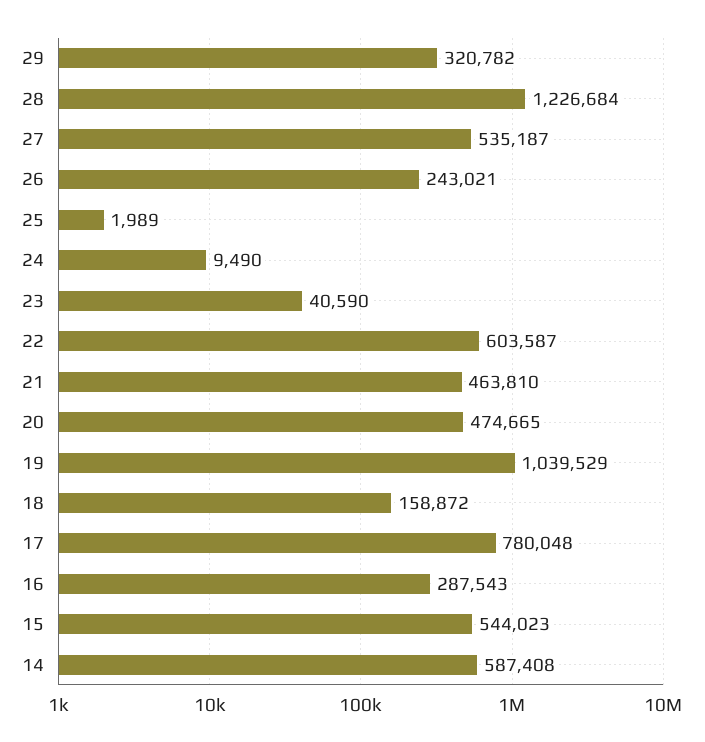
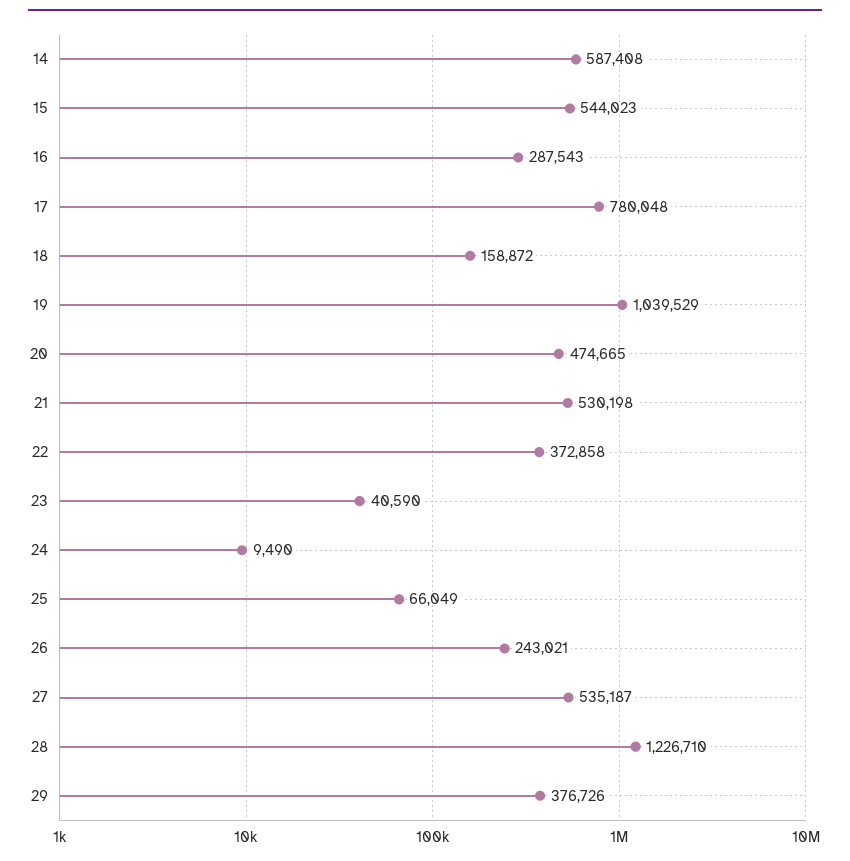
29: 320782 -> 376726
28: 1226684 -> 1226710
25: 1989 -> 66049
22: 603587 -> 372858
21: 463810 -> 530198

